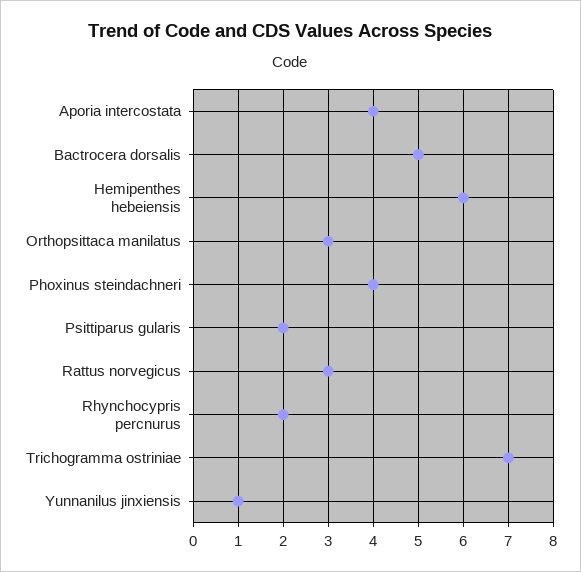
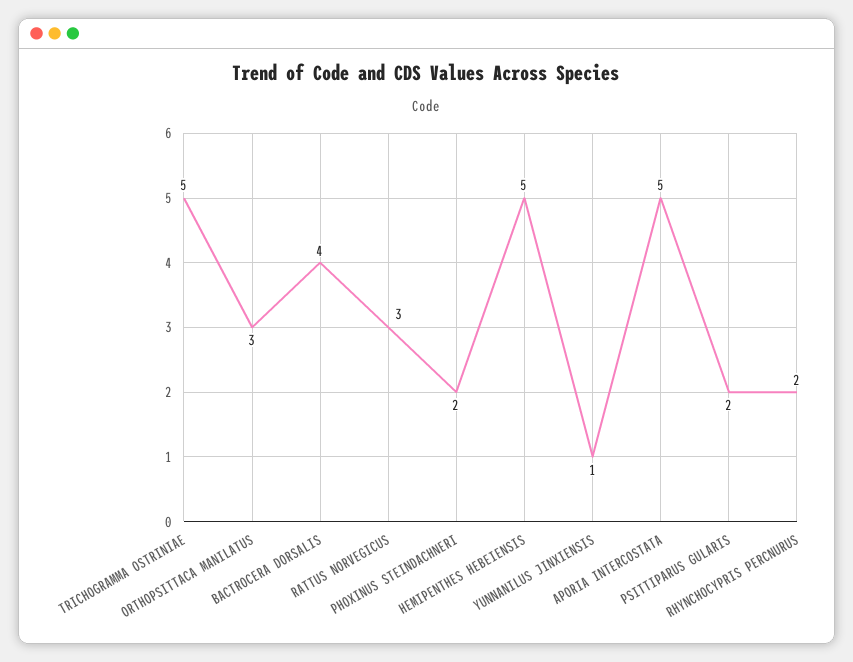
Aporia intercostata: 4 -> 5
Bactrocera dorsalis: 5 -> 4
Hemipenthes hebeiensis: 6 -> 5
Phoxinus steindachneri: 4 -> 2
Trichogramma ostriniae: 7 -> 5

